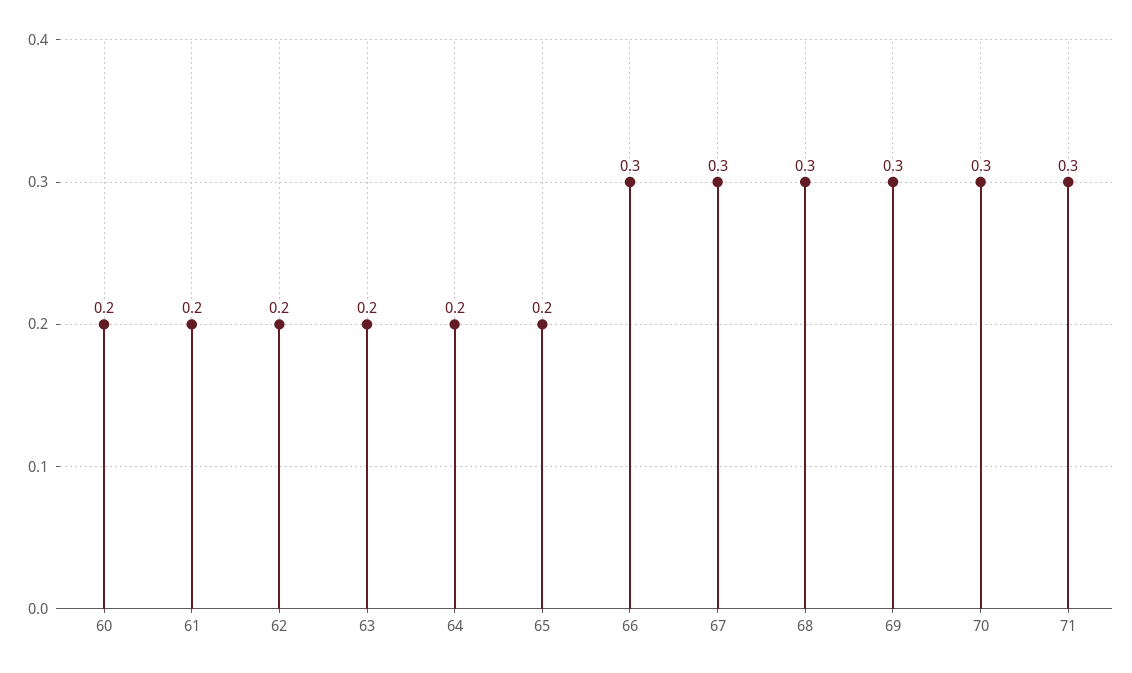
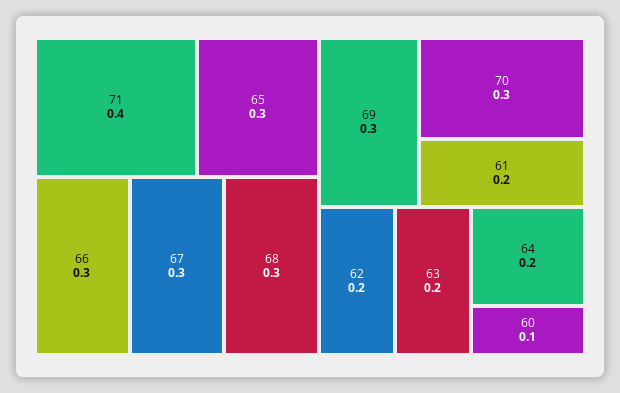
60: 0.2 -> 0.1
65: 0.2 -> 0.3
71: 0.3 -> 0.4

